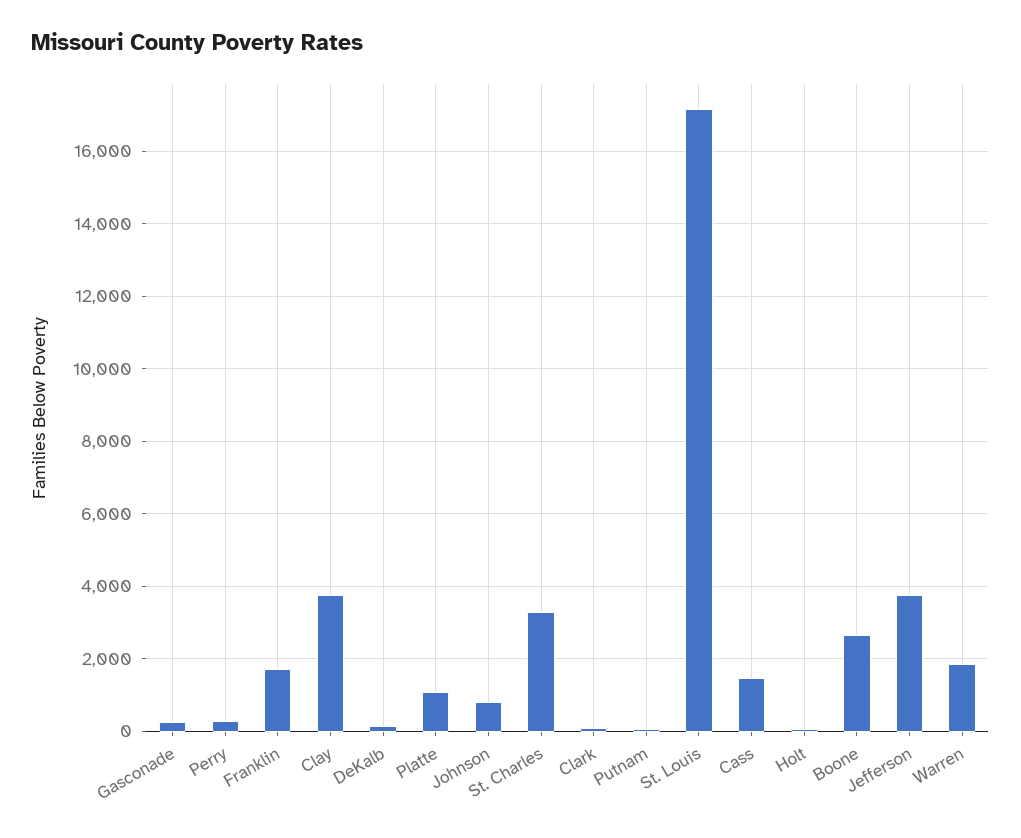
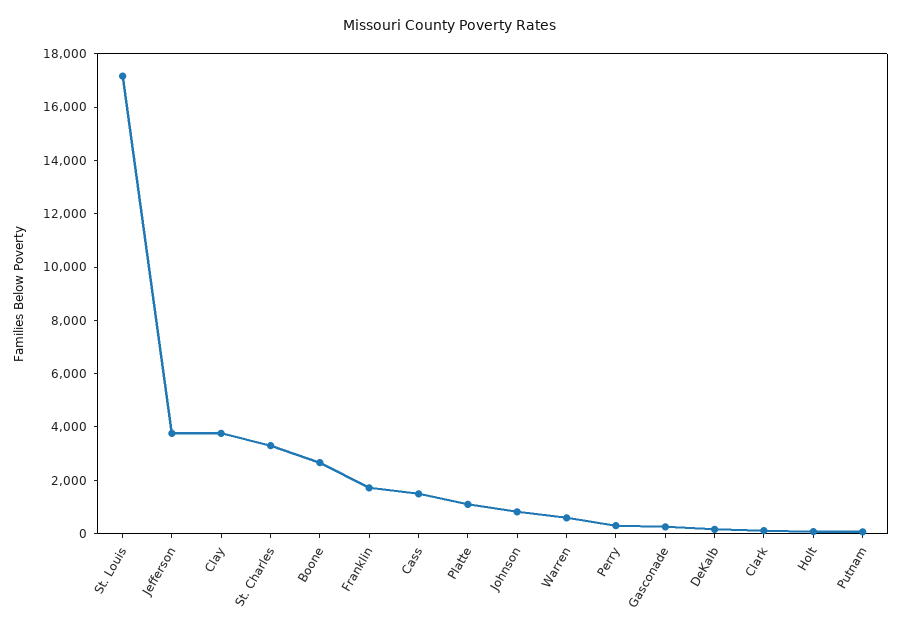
Warren: 1800 -> 500

